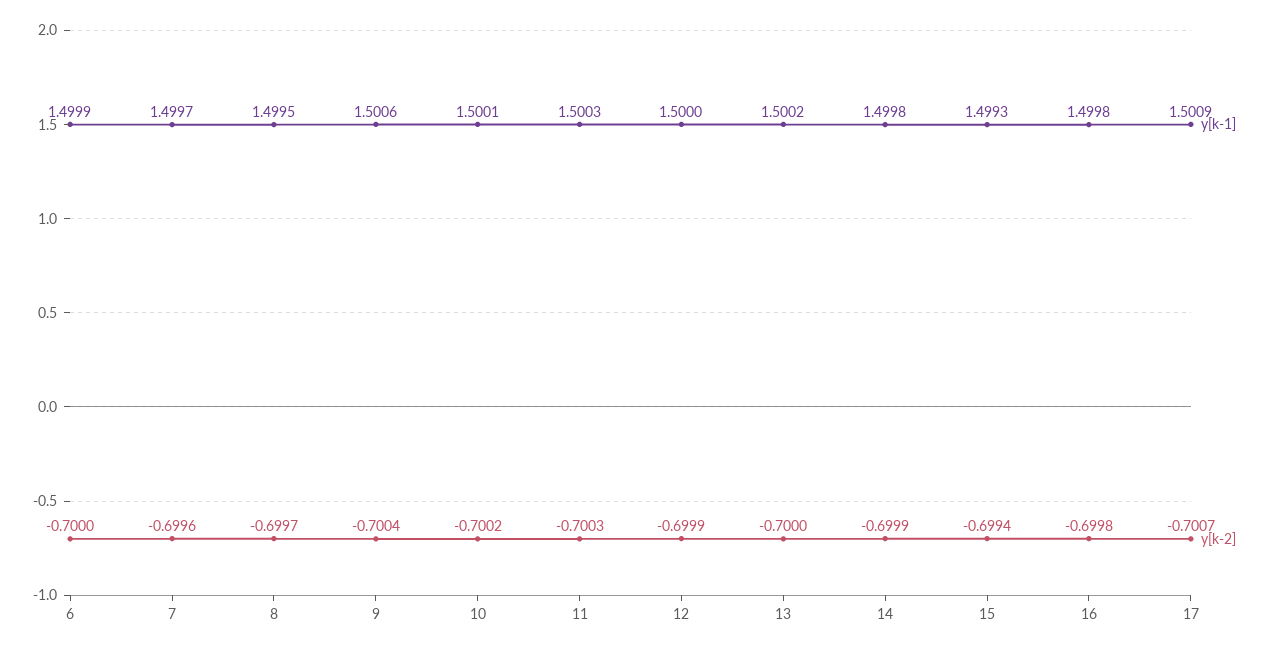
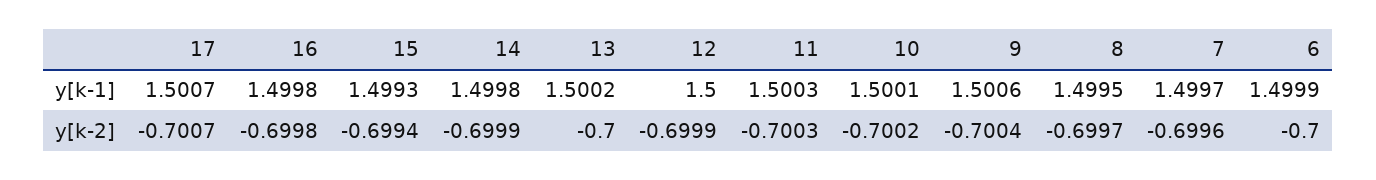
y[k-1], 17: 1.5009 -> 1.5007

